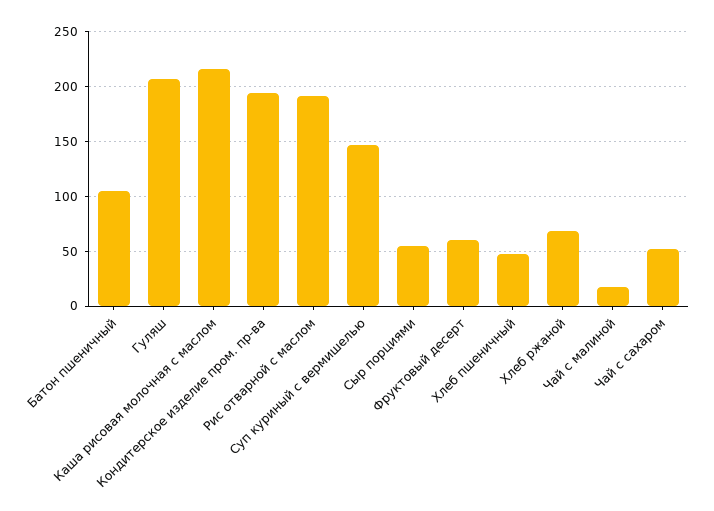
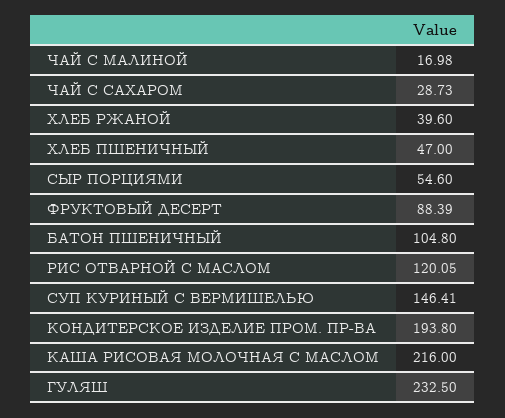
Гуляш: 210 -> 232.5
Рис отварной с маслом: 190 -> 120.05
Фруктовый десерт: 60 -> 88.39
Хлеб ржаной: 70 -> 39.6
Чай с сахаром: 50 -> 28.73

